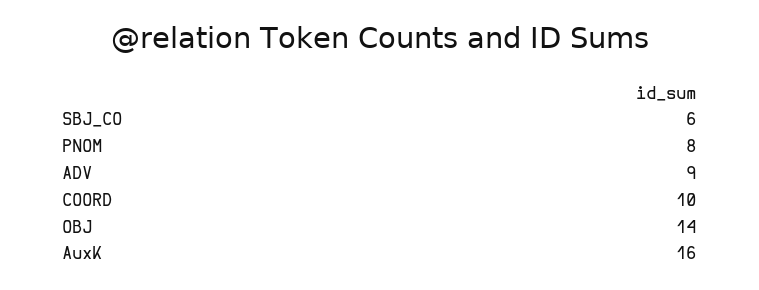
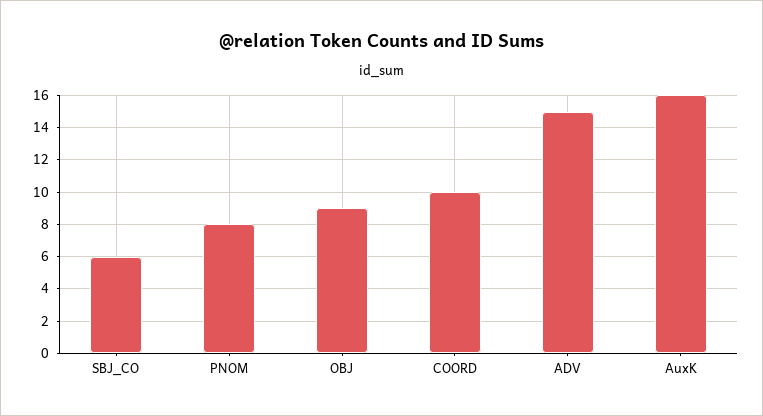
ADV: 9 -> 15
OBJ: 14 -> 9

